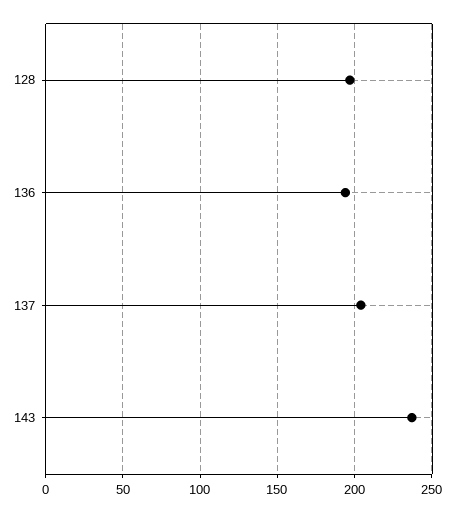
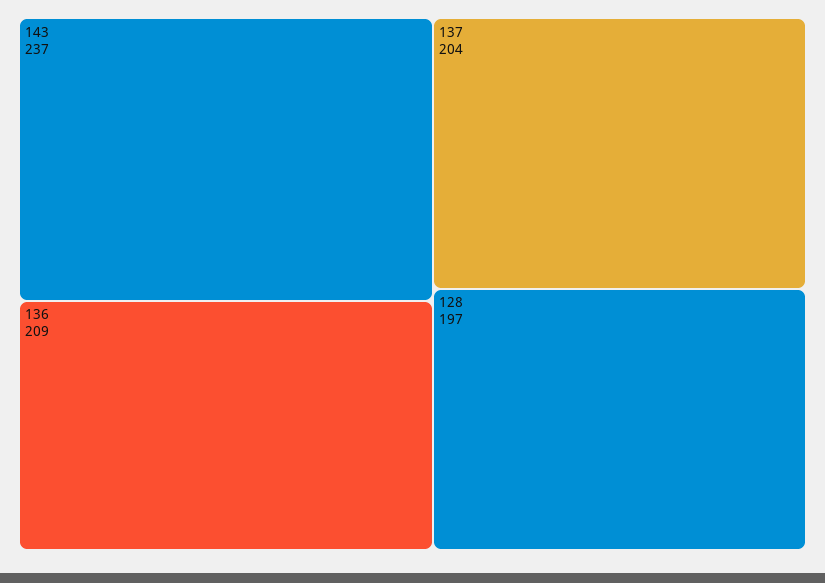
136: 195 -> 209

